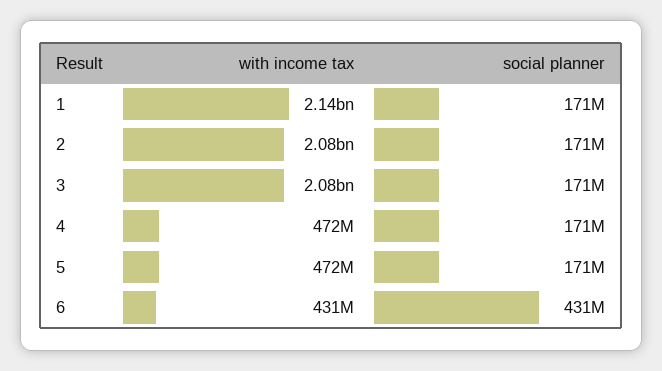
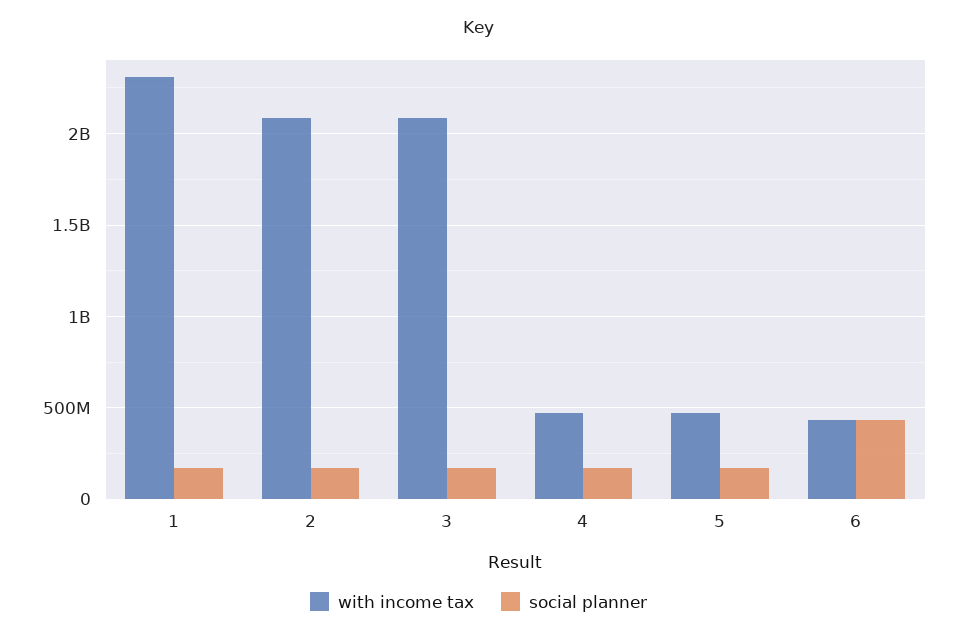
with income tax, 1: 2140000000 -> 2300000000

